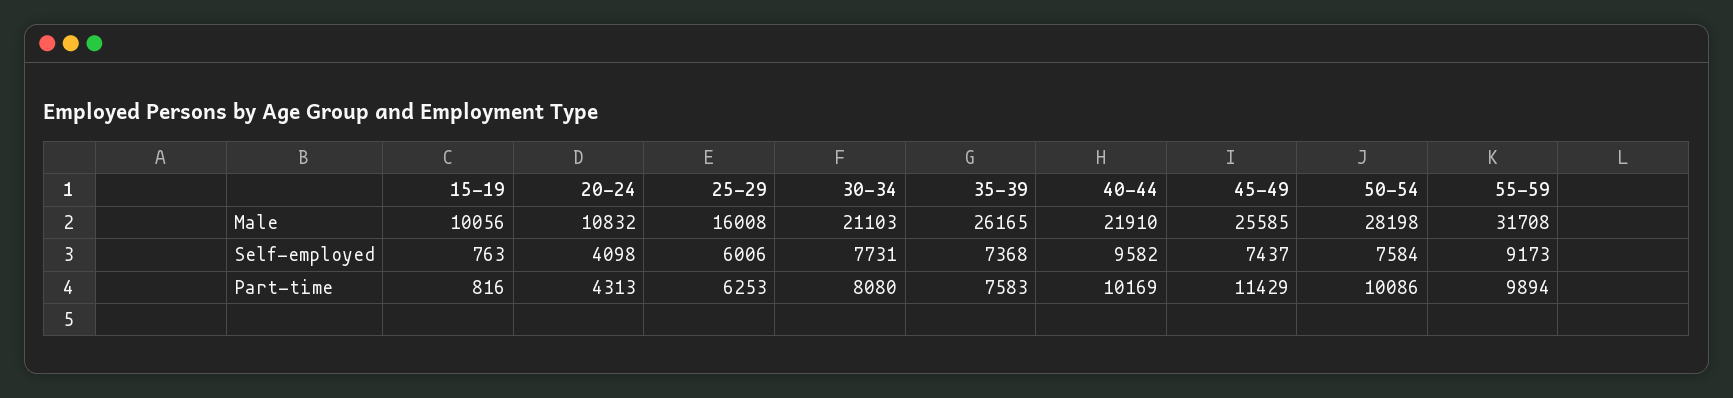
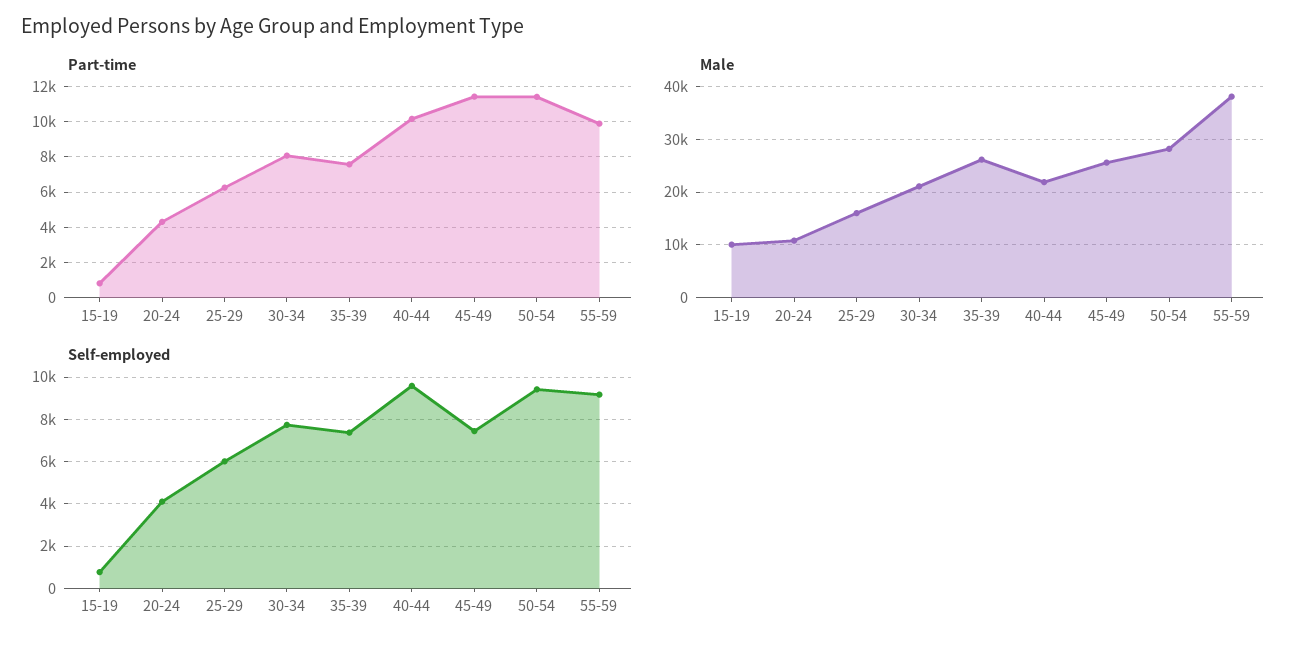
Male, 55-59: 31708 -> 38000
Self-employed, 50-54: 7584 -> 9500
Part-time, 50-54: 10086 -> 11500

